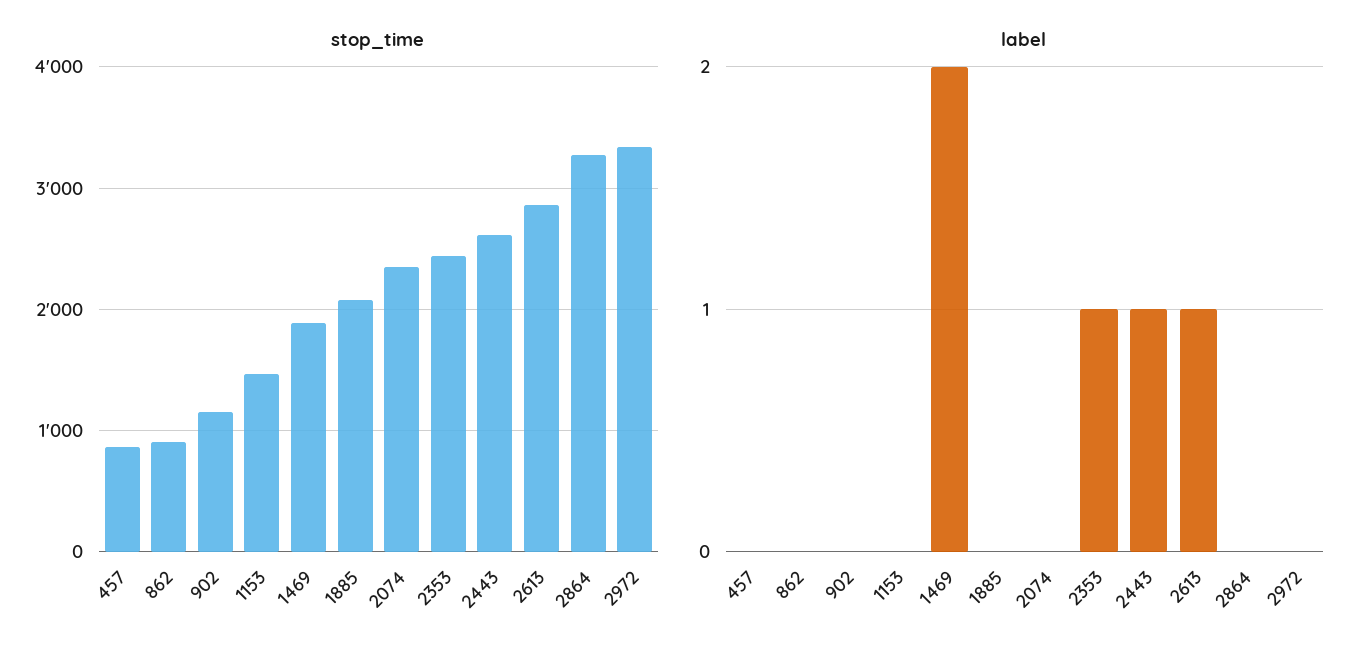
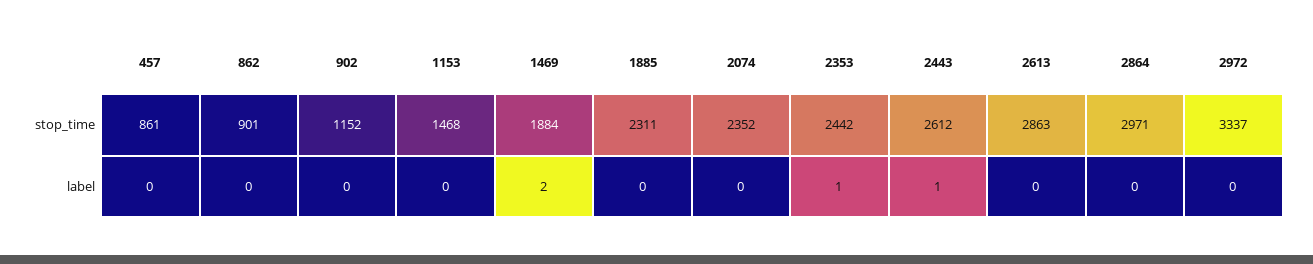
stop_time, 1885: 2100 -> 2311
stop_time, 2864: 3300 -> 2971
label, 2613: 1 -> 0

